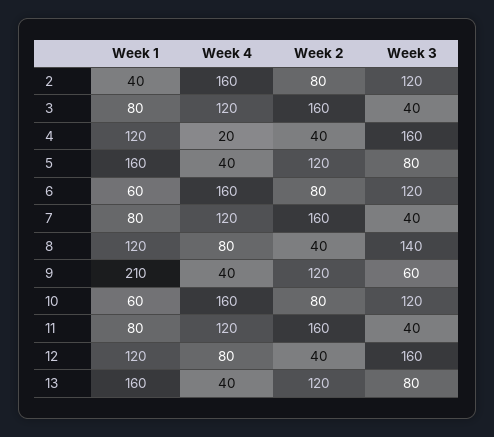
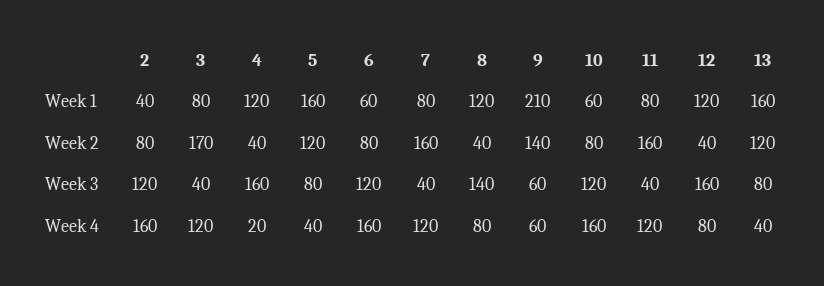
Week 2, 3: 160 -> 170
Week 4, 9: 40 -> 60
Week 2, 9: 120 -> 140

